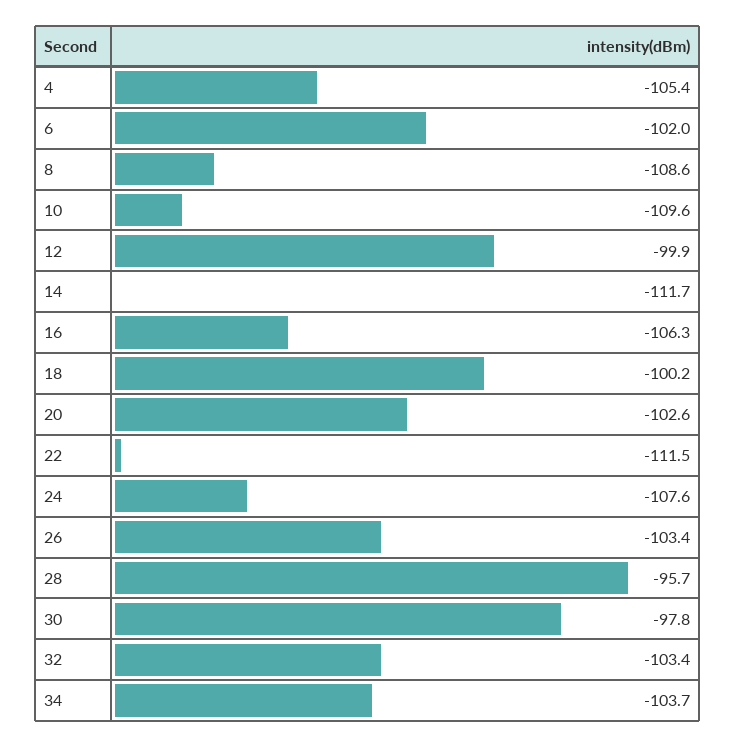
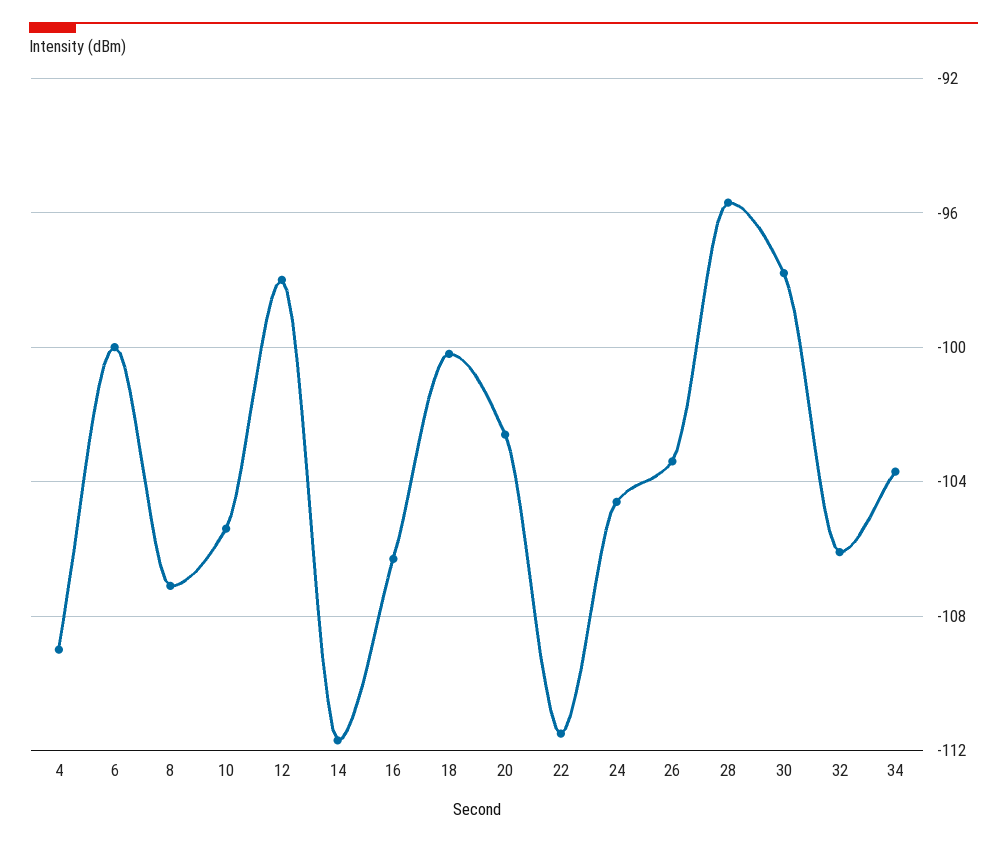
4: -105.4 -> -109
6: -102 -> -100
8: -108.6 -> -107
10: -109.6 -> -105.5
12: -99.9 -> -98
24: -107.6 -> -104.5
32: -103.4 -> -106

